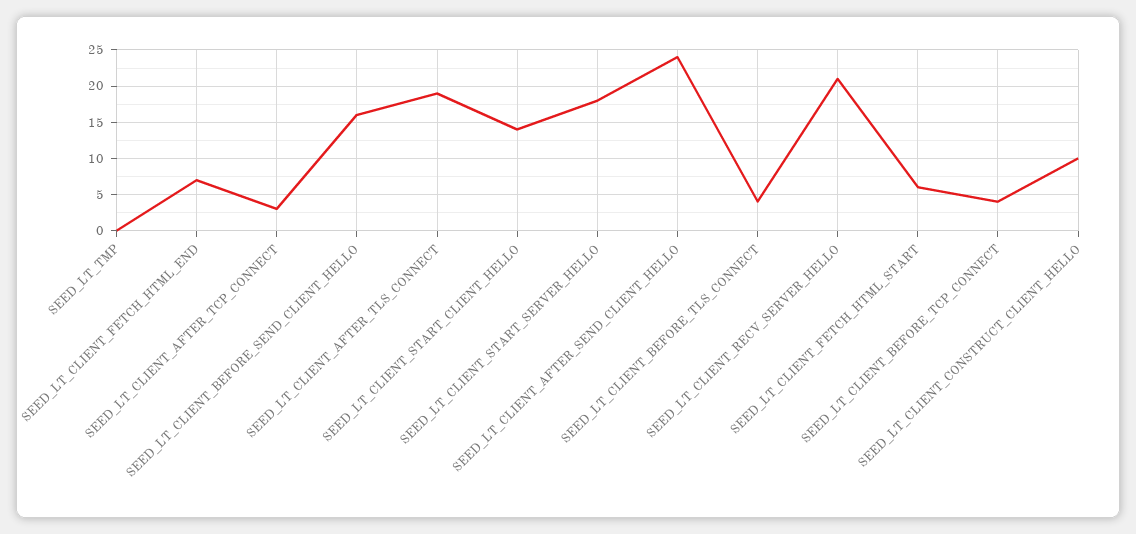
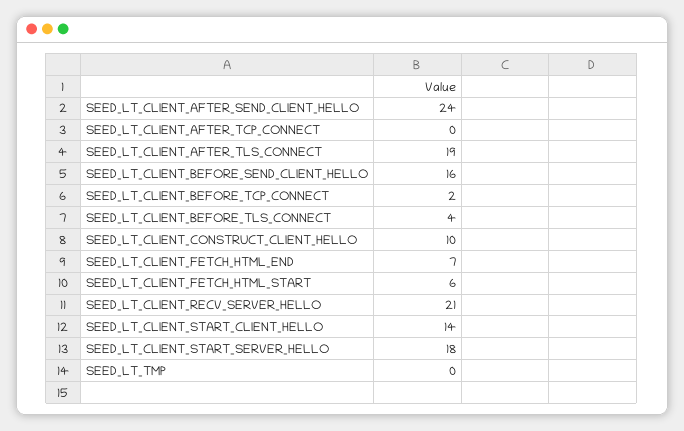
SEED_LT_CLIENT_AFTER_TCP_CONNECT: 3 -> 0
SEED_LT_CLIENT_BEFORE_TCP_CONNECT: 4 -> 2

